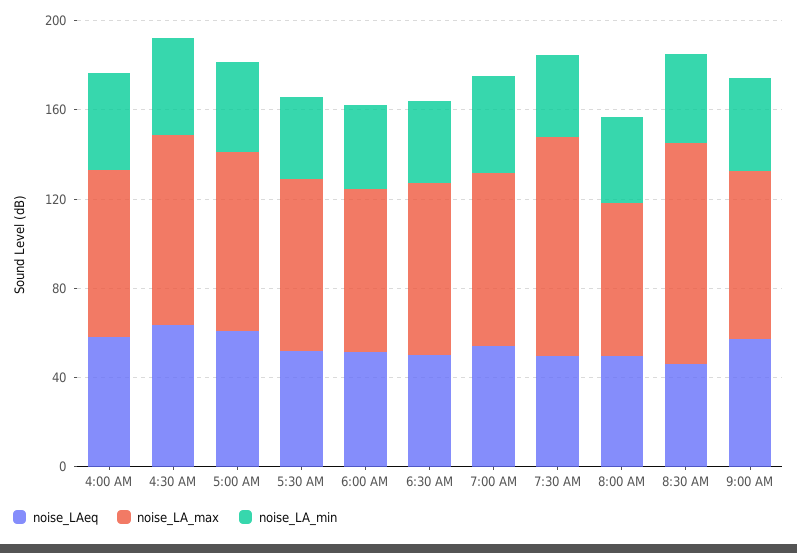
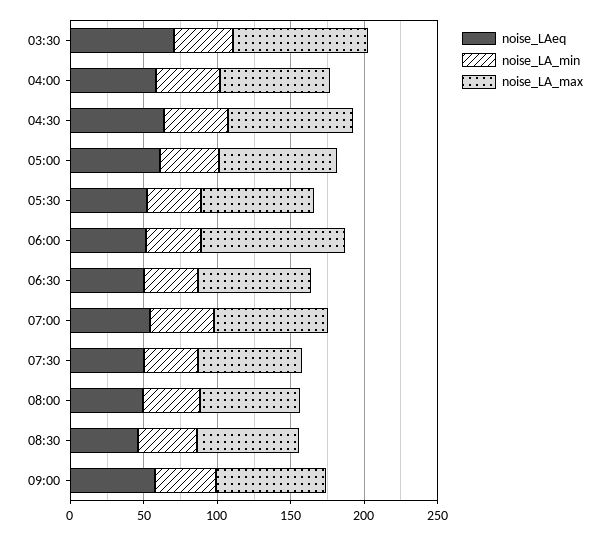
noise_LA_max, 6:00 AM: 70 -> 100
noise_LA_max, 7:30 AM: 100 -> 70
noise_LA_max, 8:30 AM: 100 -> 70
noise_LAeq, 03:30: none -> 70
noise_LA_min, 03:30: none -> 40
noise_LA_max, 03:30: none -> 90

